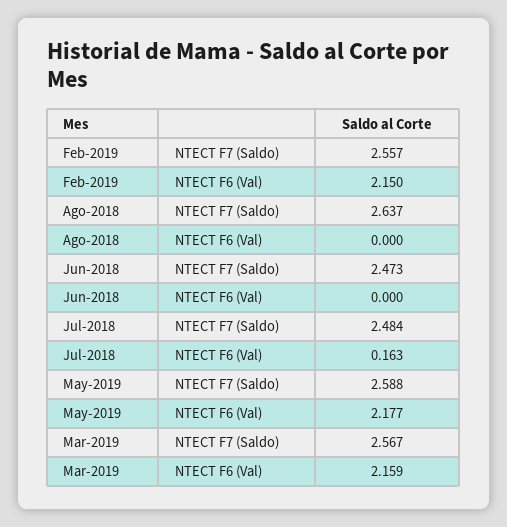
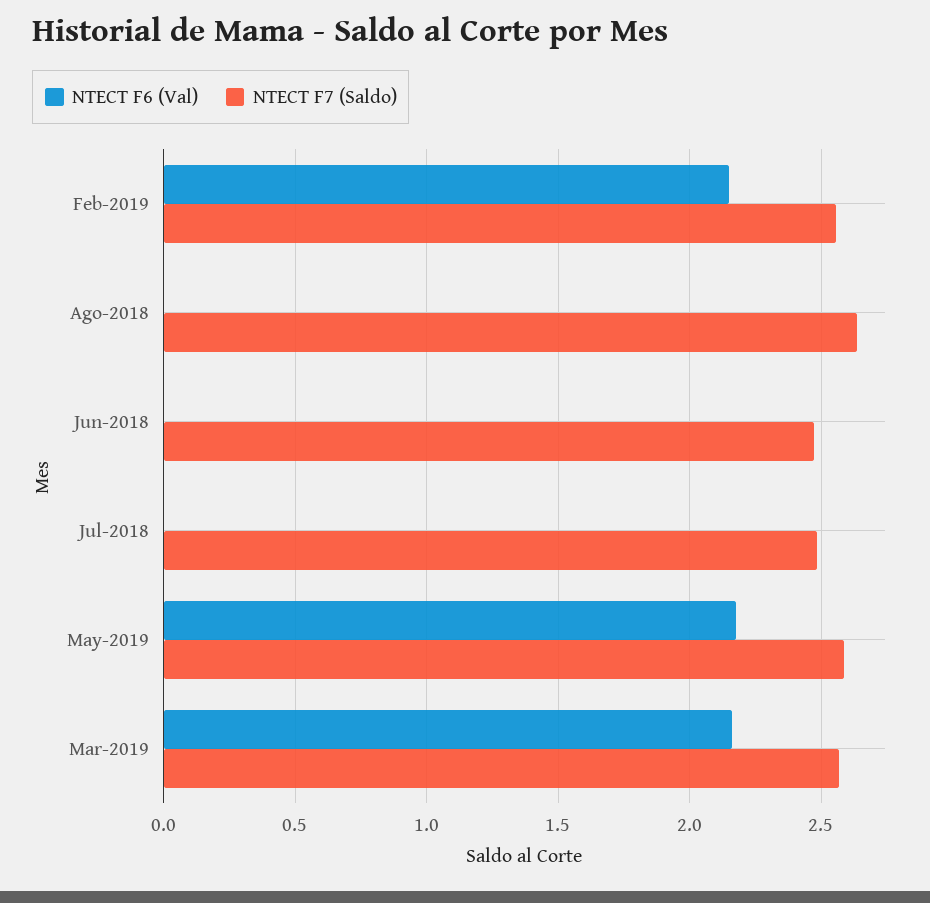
NTECT F6 (Val), Jul-2018: 0.163 -> 0

